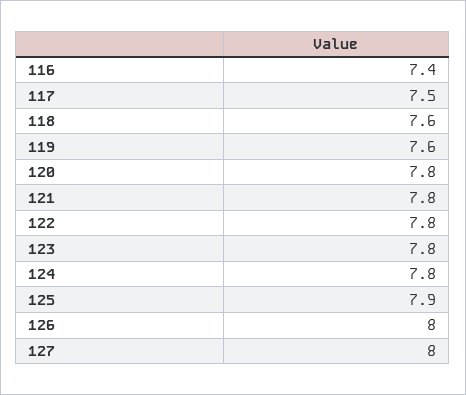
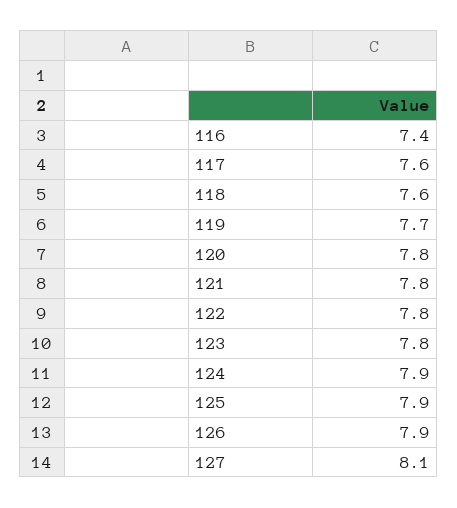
117: 7.5 -> 7.6
119: 7.6 -> 7.7
124: 7.8 -> 7.9
126: 8 -> 7.9
127: 8 -> 8.1

